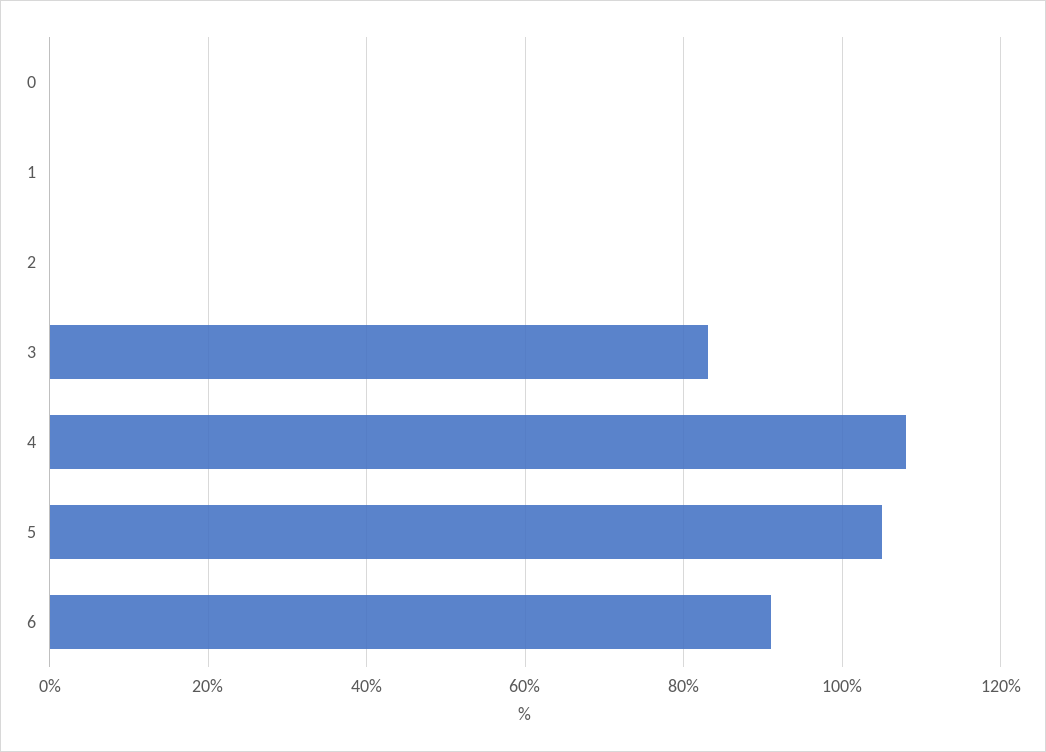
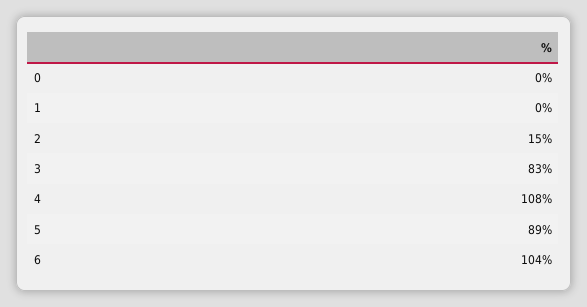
2: 0 -> 15
5: 105 -> 89
6: 90 -> 104

